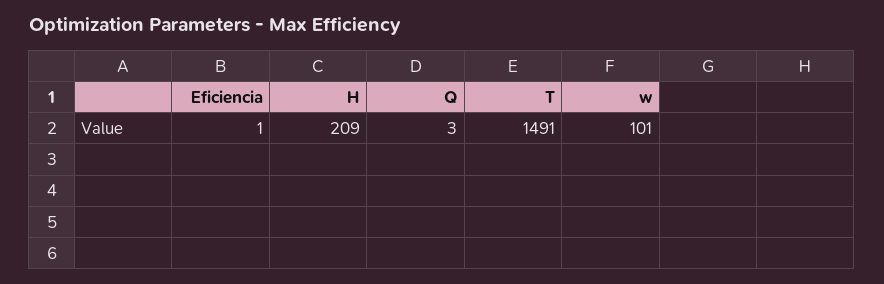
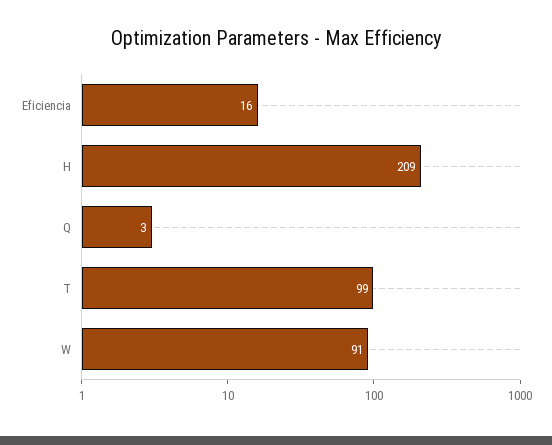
Eficiencia: 1 -> 16
T: 1491 -> 99
w: 101 -> 91

